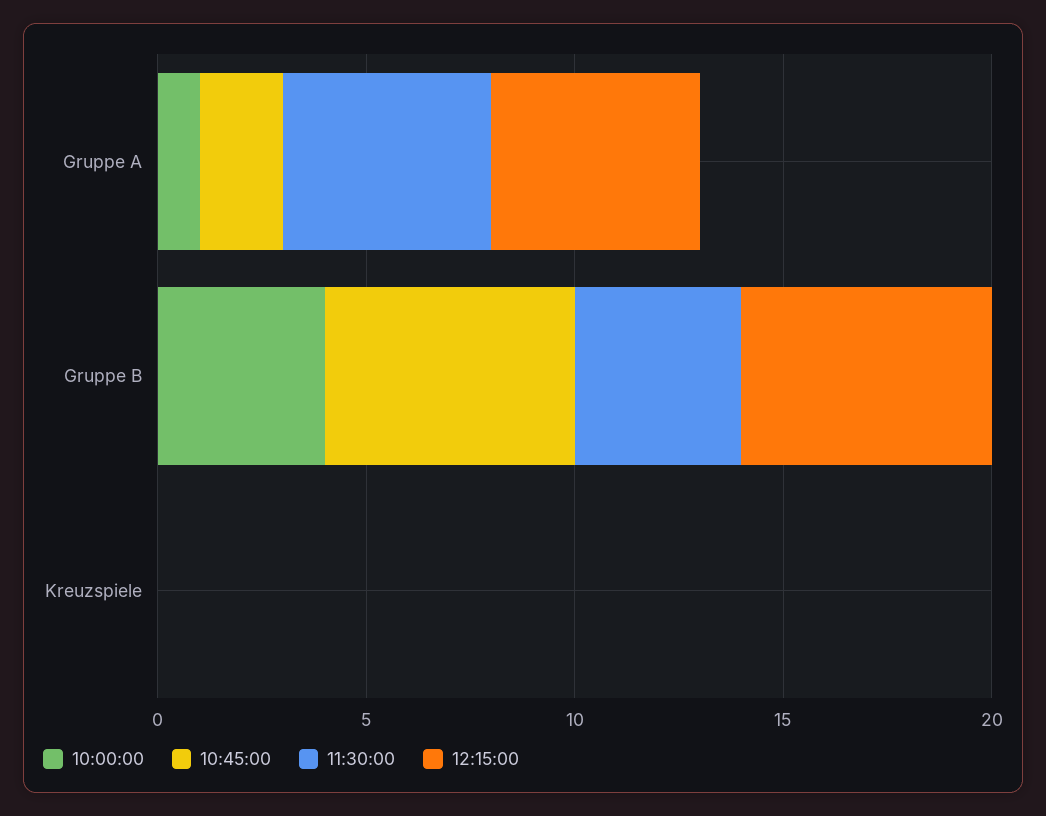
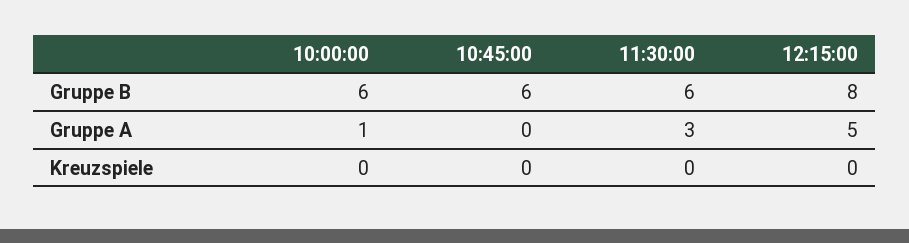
10:45:00, Gruppe A: 2 -> 0
11:30:00, Gruppe A: 5 -> 3
10:00:00, Gruppe B: 4 -> 6
11:30:00, Gruppe B: 4 -> 6
12:15:00, Gruppe B: 6 -> 8

